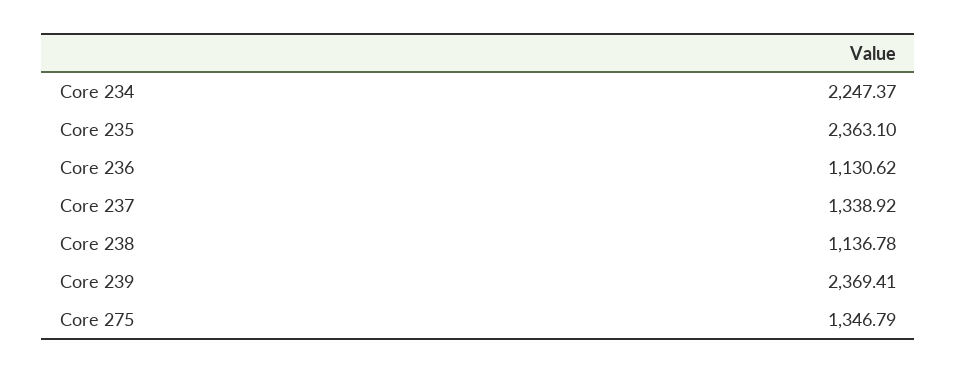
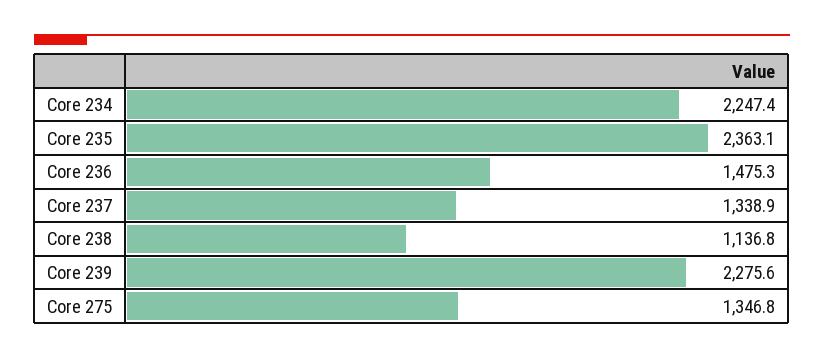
Core 236: 1130.62 -> 1475.3
Core 239: 2369.41 -> 2275.6

